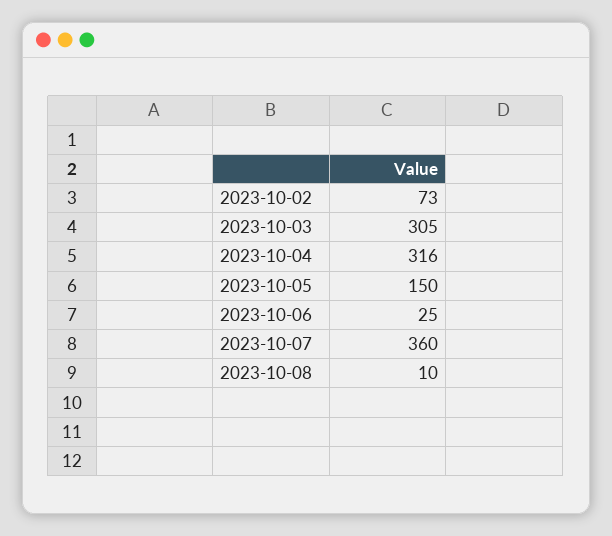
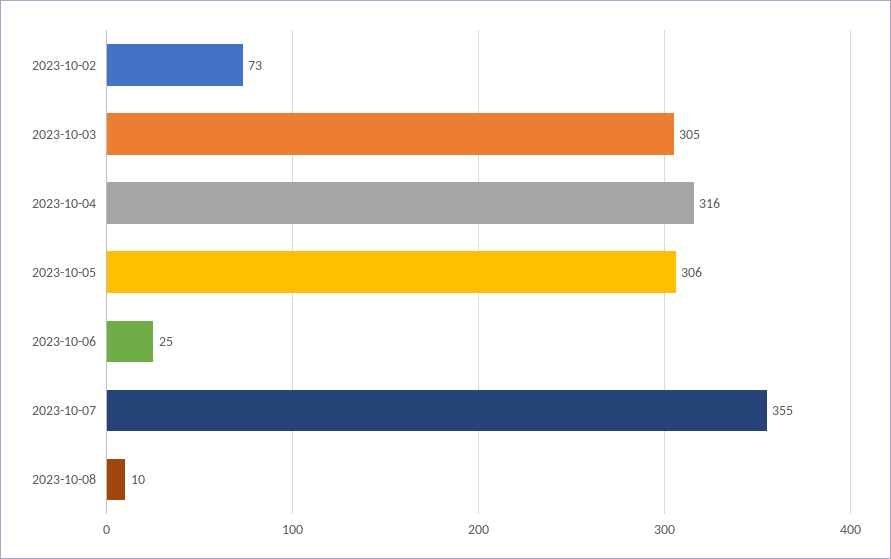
2023-10-05: 150 -> 306
2023-10-07: 360 -> 355

